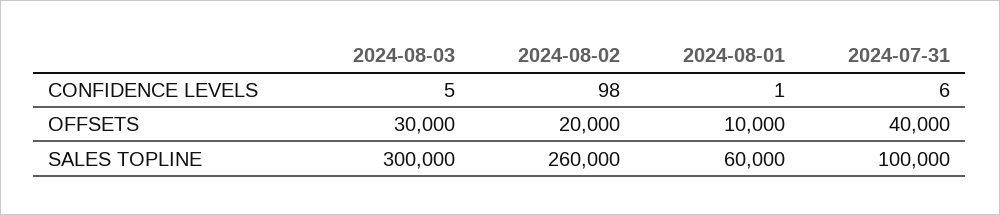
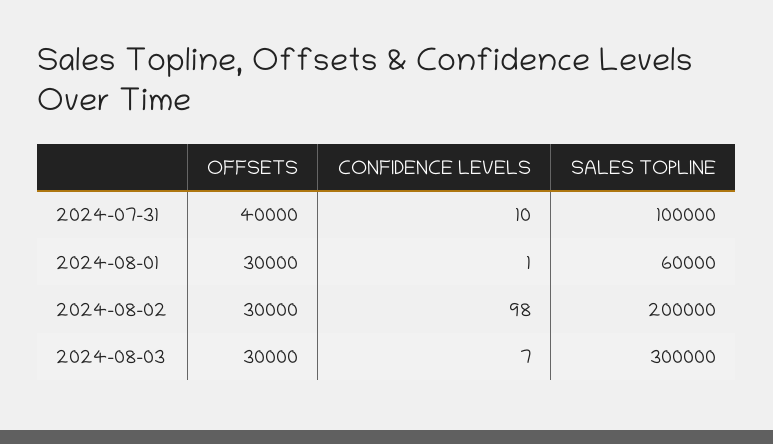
2024-08-03, CONFIDENCE LEVELS: 5 -> 7
2024-07-31, CONFIDENCE LEVELS: 6 -> 10
2024-08-02, OFFSETS: 20000 -> 30000
2024-08-01, OFFSETS: 10000 -> 30000
2024-08-02, SALES TOPLINE: 260000 -> 200000

